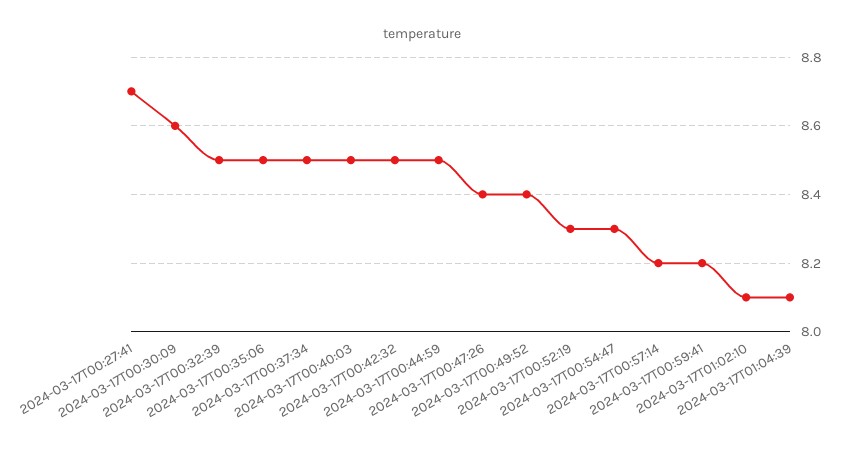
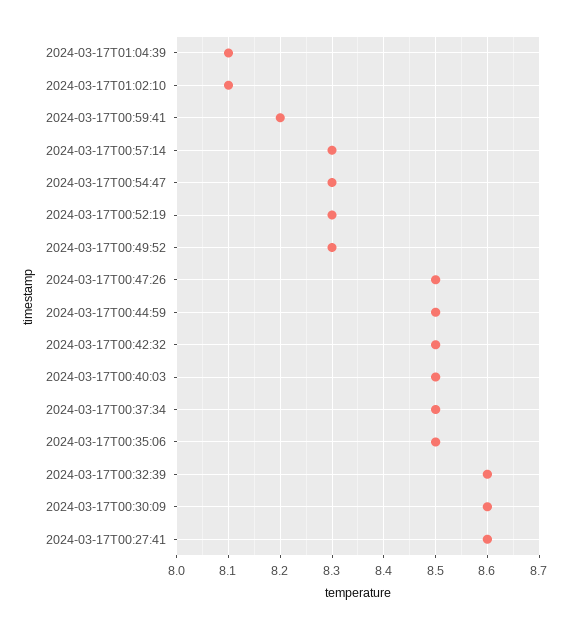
2024-03-17T00:27:41: 8.7 -> 8.6
2024-03-17T00:32:39: 8.5 -> 8.6
2024-03-17T00:47:26: 8.4 -> 8.5
2024-03-17T00:49:52: 8.4 -> 8.3
2024-03-17T00:57:14: 8.2 -> 8.3

